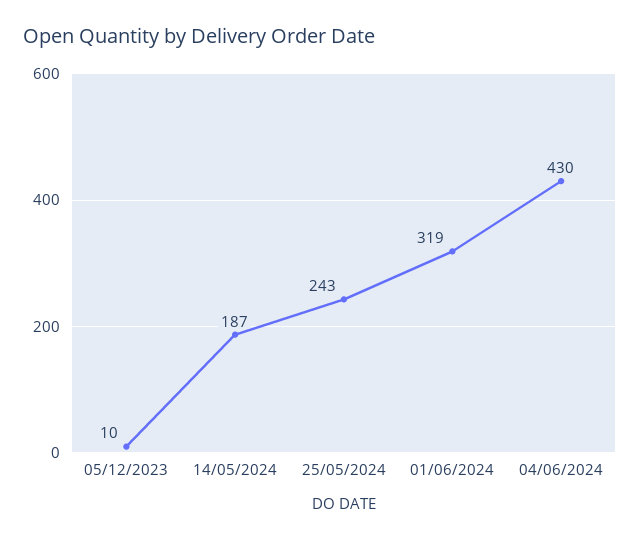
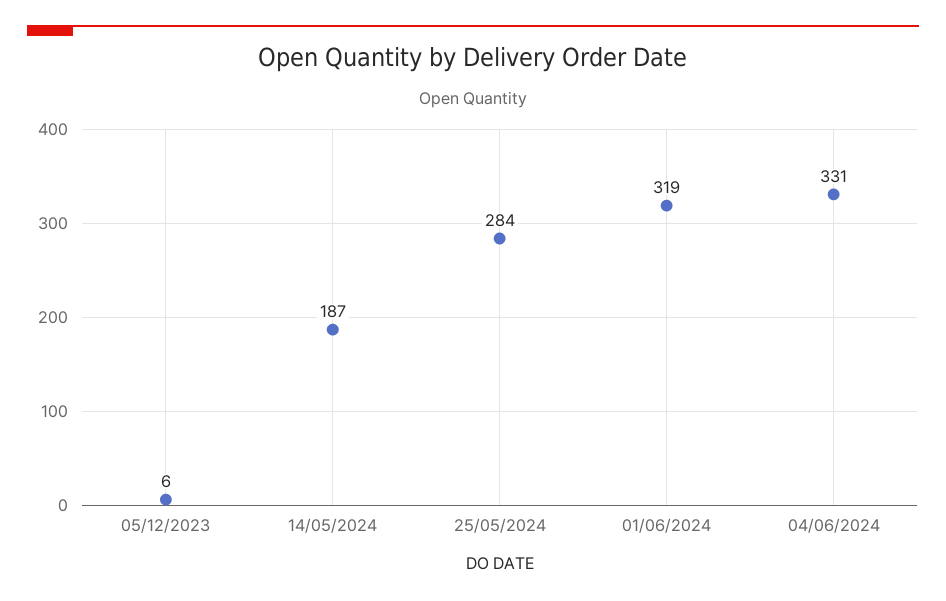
05/12/2023: 10 -> 6
25/05/2024: 243 -> 284
04/06/2024: 430 -> 331

